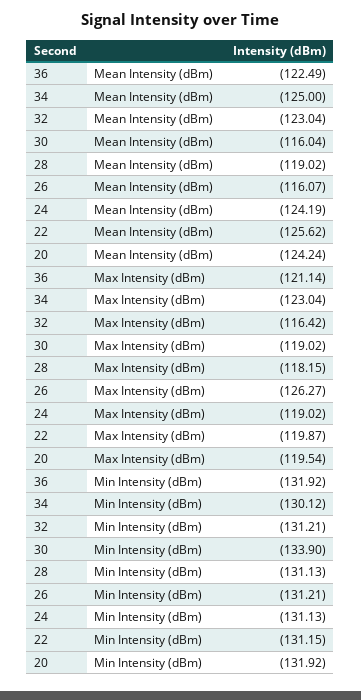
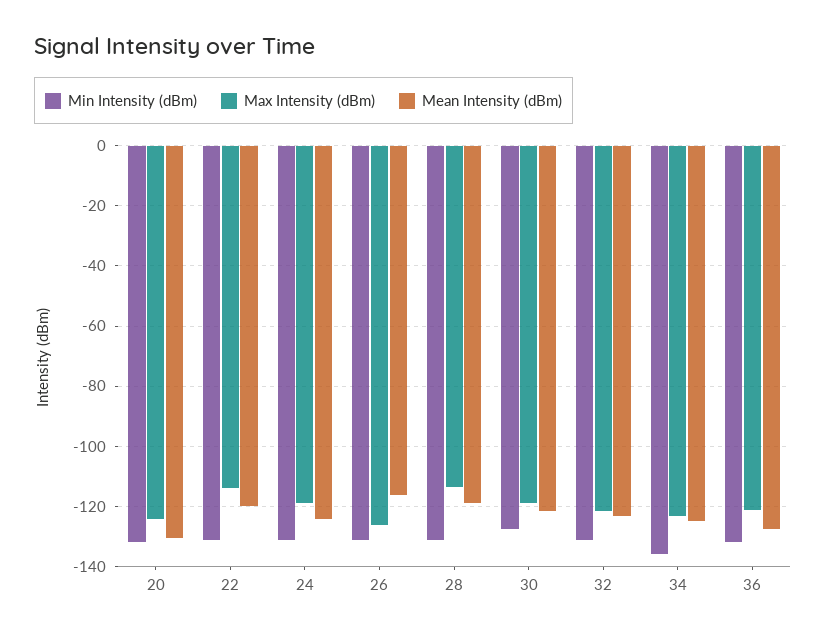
Mean Intensity (dBm), 36: -122.49 -> -128
Mean Intensity (dBm), 30: -116.04 -> -122
Mean Intensity (dBm), 22: -125.62 -> -120
Mean Intensity (dBm), 20: -124.24 -> -130
Max Intensity (dBm), 32: -116.42 -> -122
Max Intensity (dBm), 28: -118.15 -> -114
Max Intensity (dBm), 22: -119.87 -> -114
Max Intensity (dBm), 20: -119.54 -> -124
Min Intensity (dBm), 34: -130.12 -> -136
Min Intensity (dBm), 30: -133.9 -> -128

